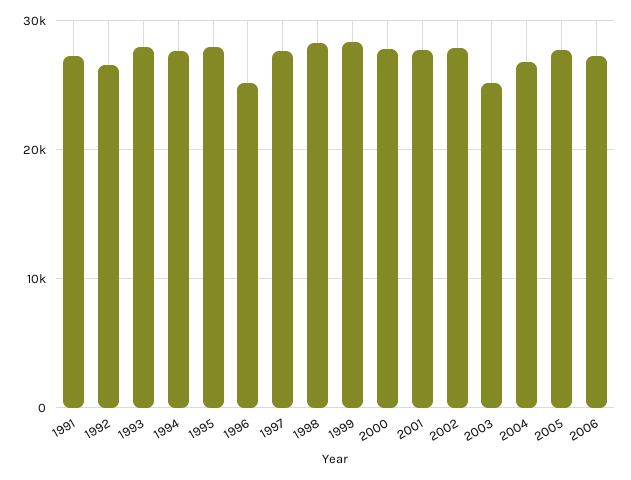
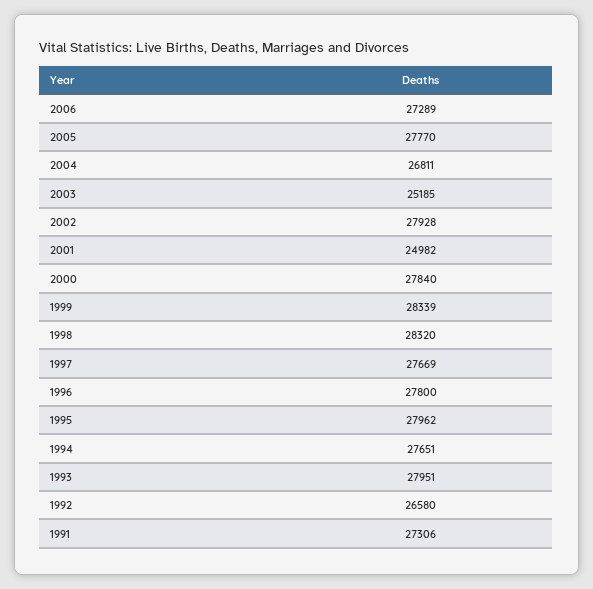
1996: 25000 -> 27800
2001: 28000 -> 24982

